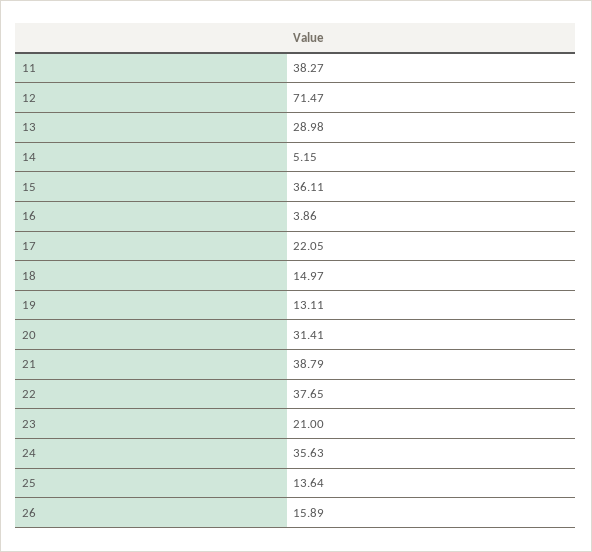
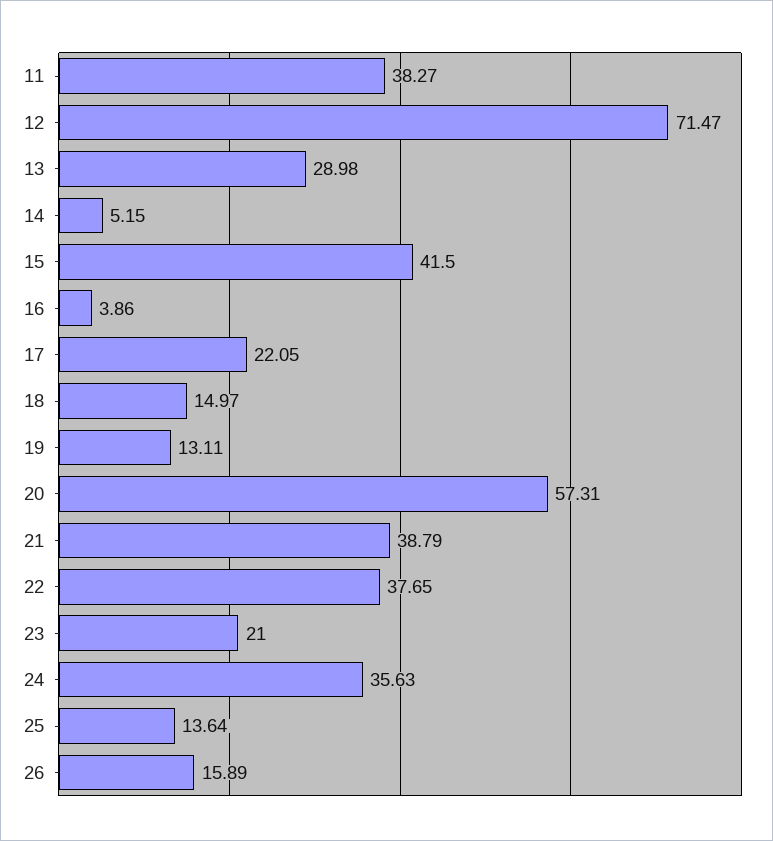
15: 36.11 -> 41.5
20: 31.41 -> 57.31

